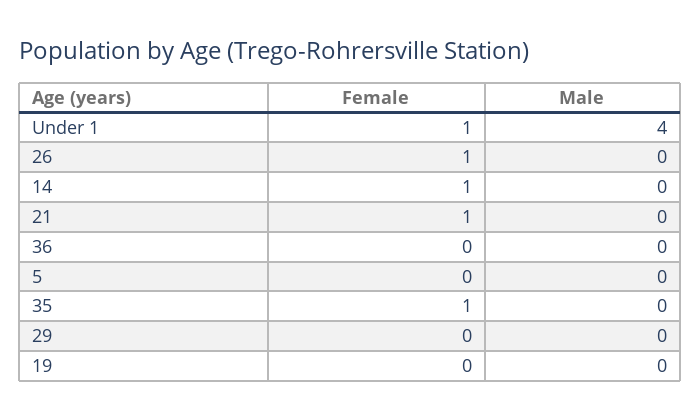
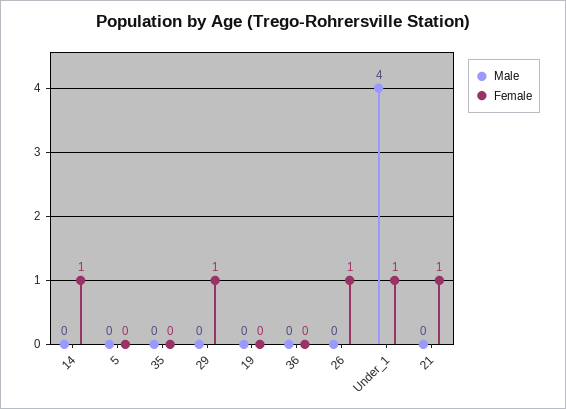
Female, 35: 1 -> 0
Female, 29: 0 -> 1

